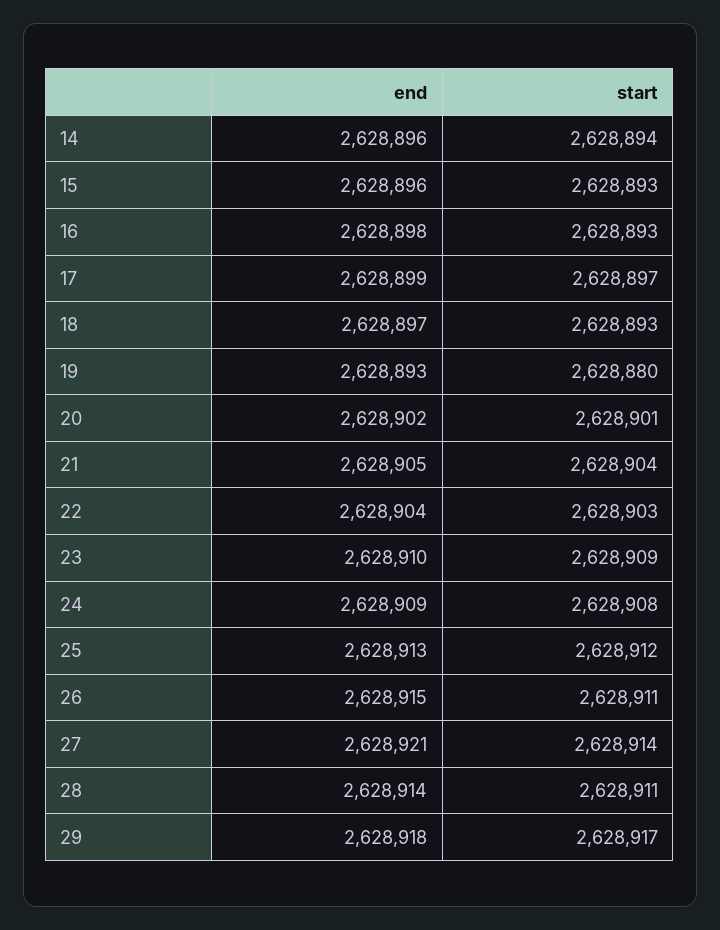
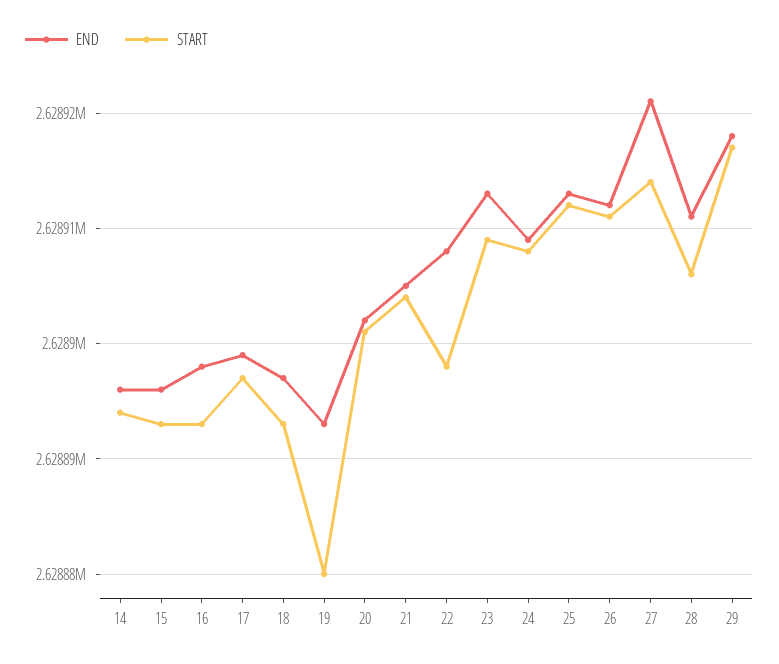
end, 22: 2628904 -> 2628908
start, 22: 2628903 -> 2628898
end, 23: 2628910 -> 2628913
end, 26: 2628915 -> 2628912
end, 28: 2628914 -> 2628911
start, 28: 2628911 -> 2628906

